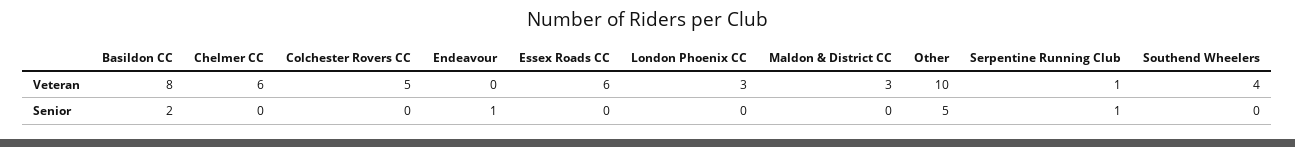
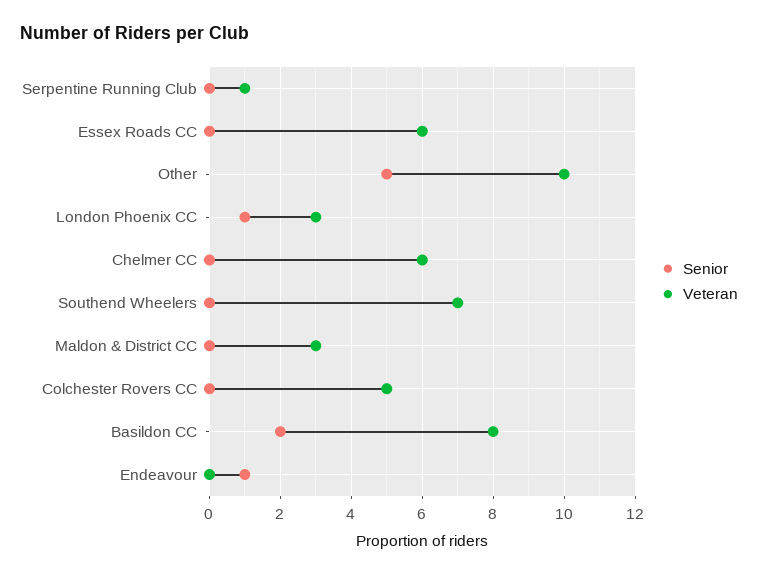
Veteran, Southend Wheelers: 4 -> 7
Senior, London Phoenix CC: 0 -> 1
Senior, Serpentine Running Club: 1 -> 0

